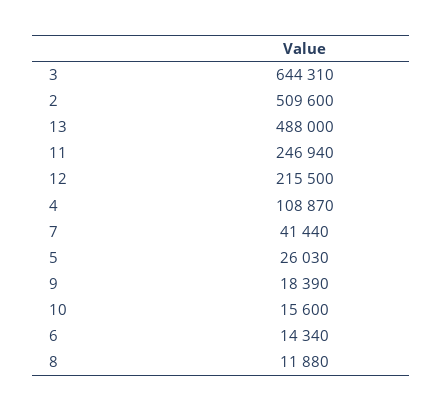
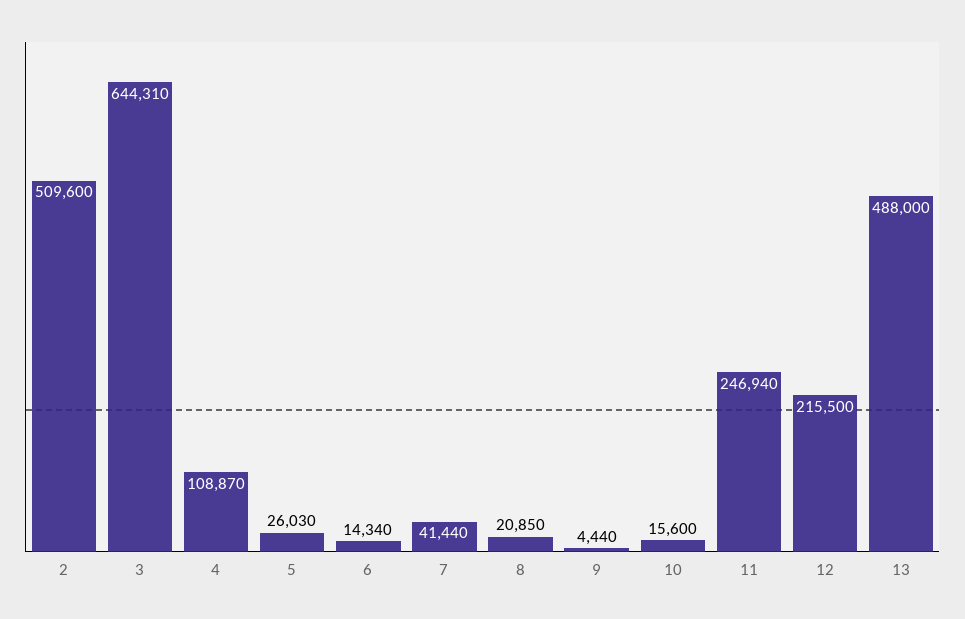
9: 18390 -> 4440
8: 11880 -> 20850

